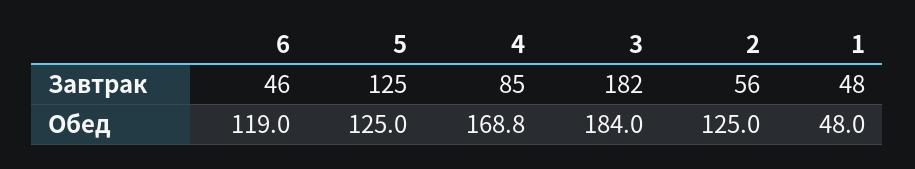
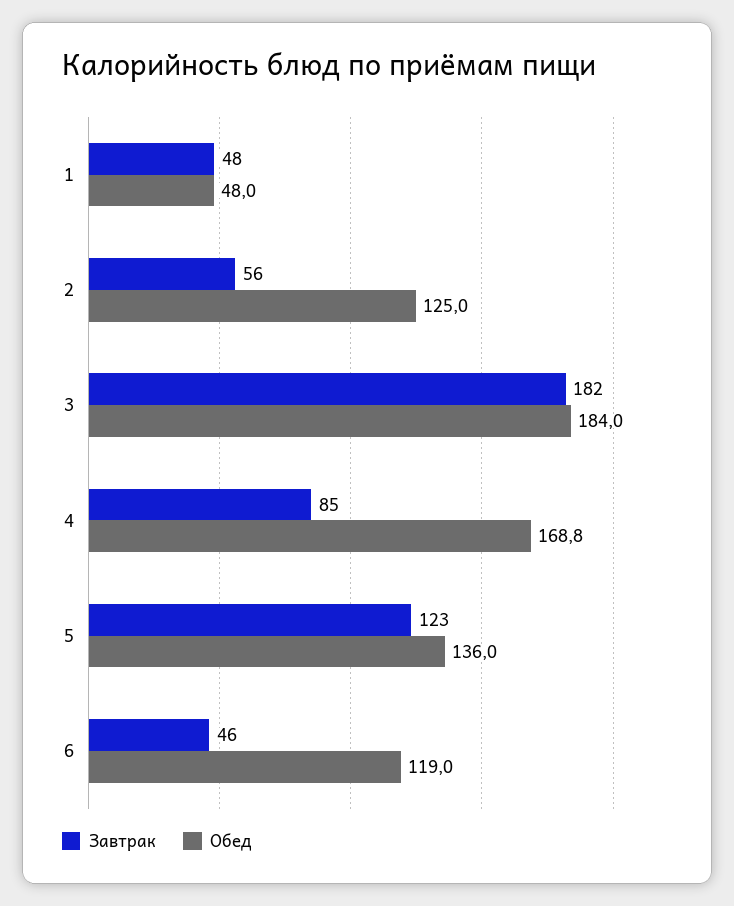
Завтрак, 5: 125 -> 123
Обед, 5: 125 -> 136

